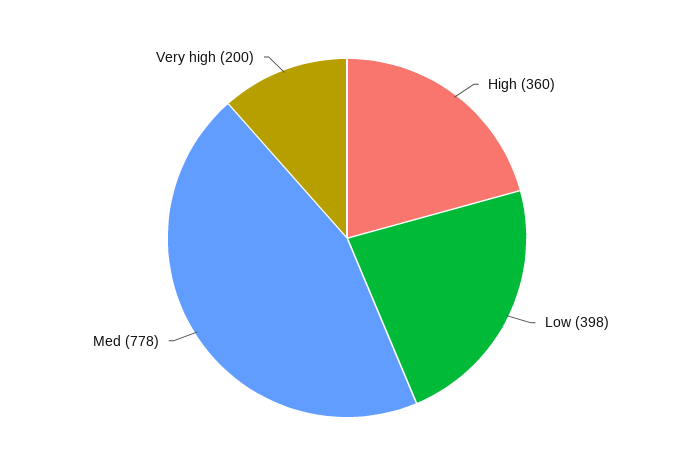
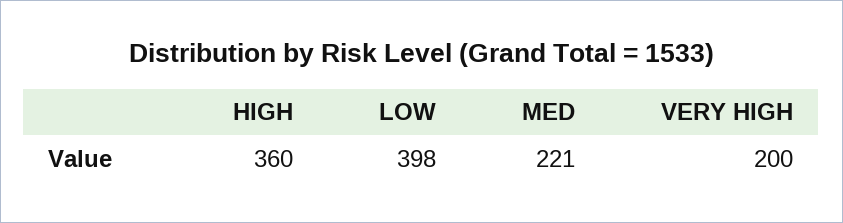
Med: 778 -> 221

